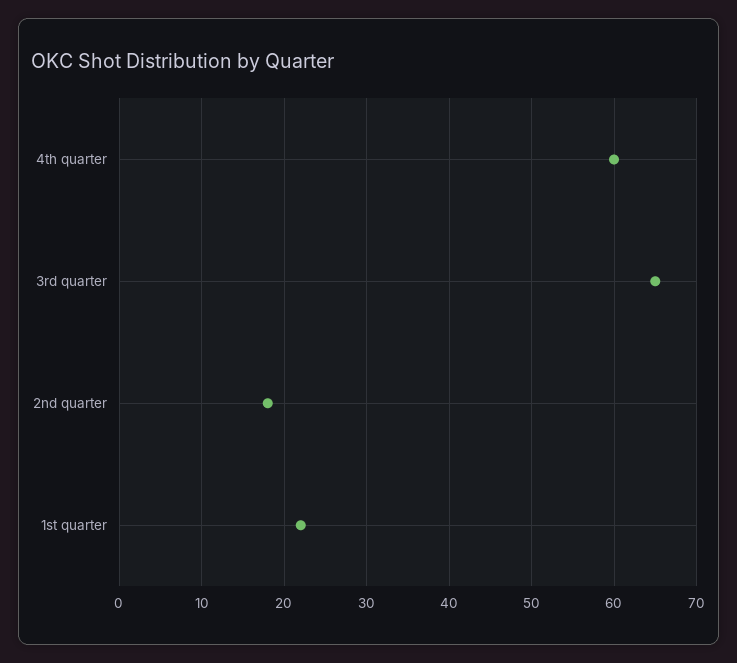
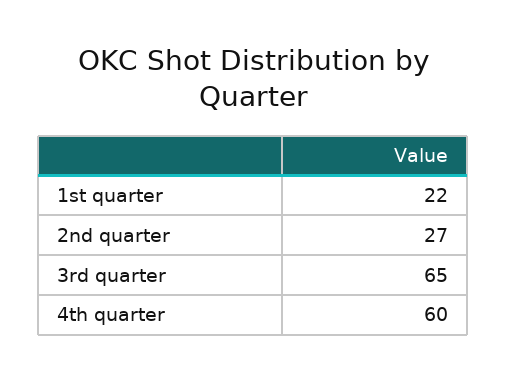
2nd quarter: 18 -> 27

